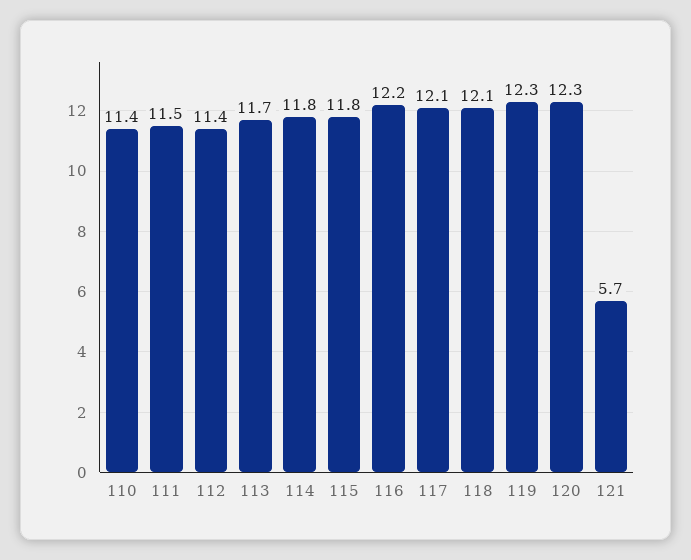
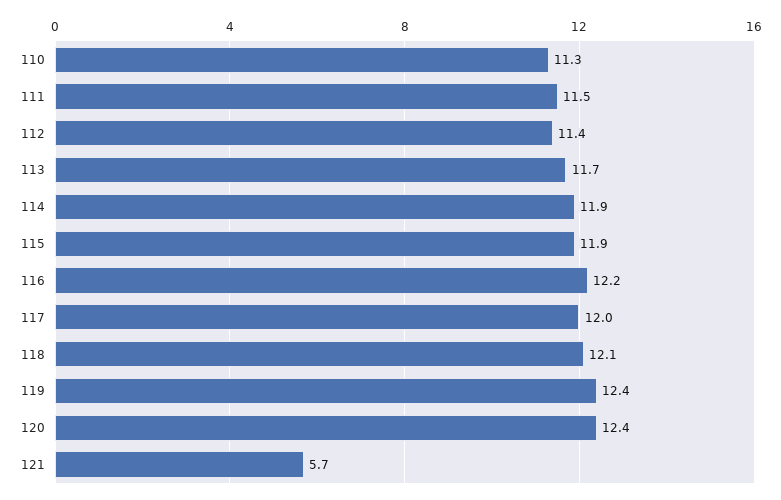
110: 11.4 -> 11.3
114: 11.8 -> 11.9
115: 11.8 -> 11.9
117: 12.1 -> 12
119: 12.3 -> 12.4
120: 12.3 -> 12.4

